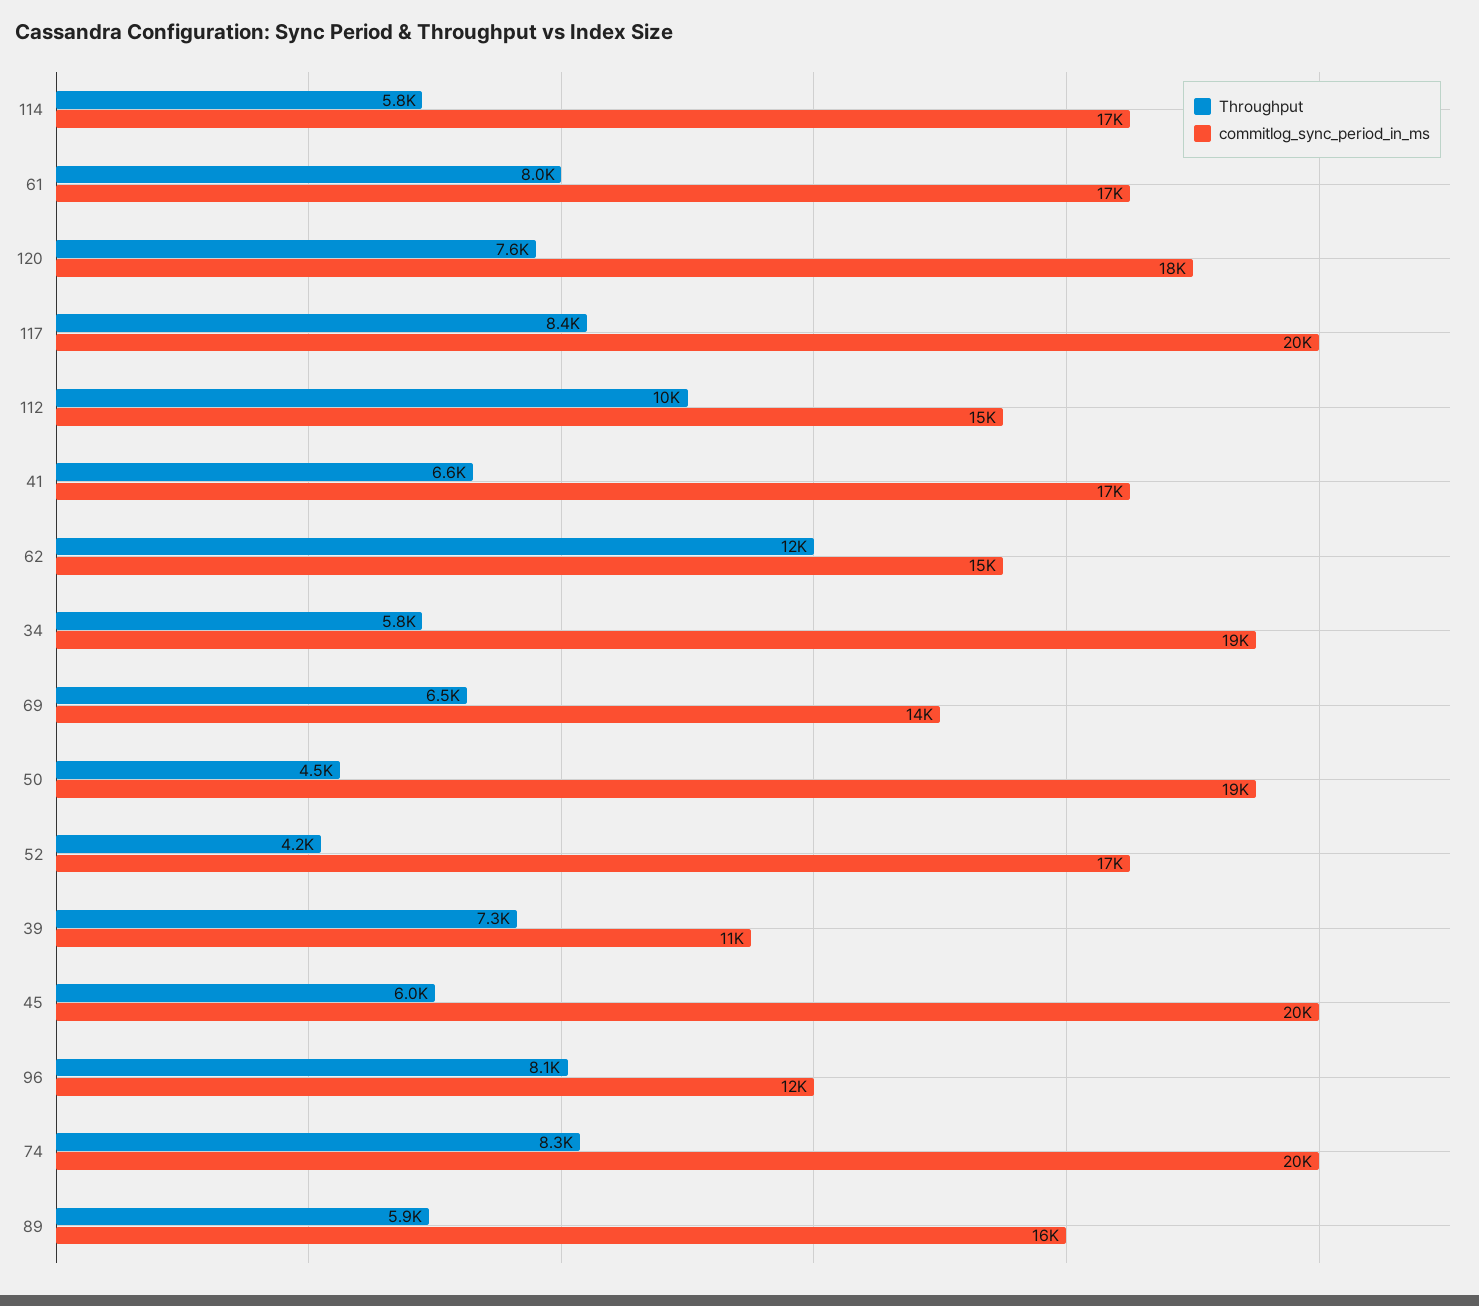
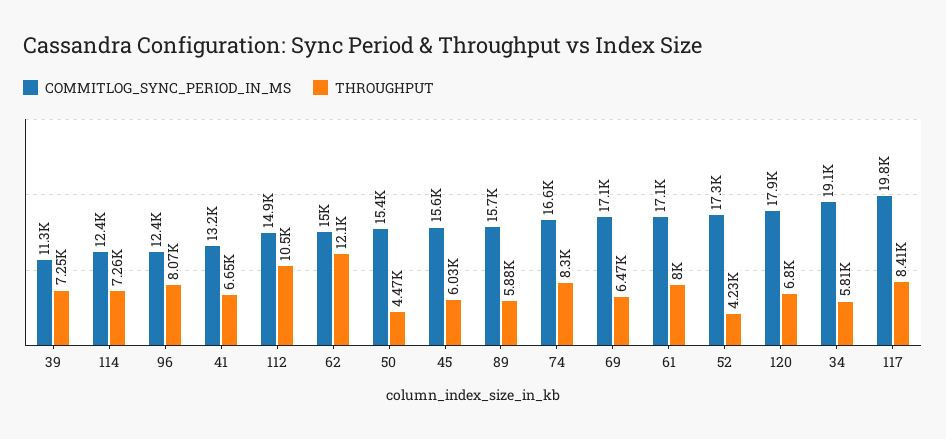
Throughput, 114: 5800 -> 7260
commitlog_sync_period_in_ms, 114: 17000 -> 12400
Throughput, 120: 7600 -> 6800
commitlog_sync_period_in_ms, 41: 17000 -> 13200
commitlog_sync_period_in_ms, 69: 14000 -> 17100
commitlog_sync_period_in_ms, 50: 19000 -> 15400
commitlog_sync_period_in_ms, 45: 20000 -> 15600
commitlog_sync_period_in_ms, 74: 20000 -> 16600

